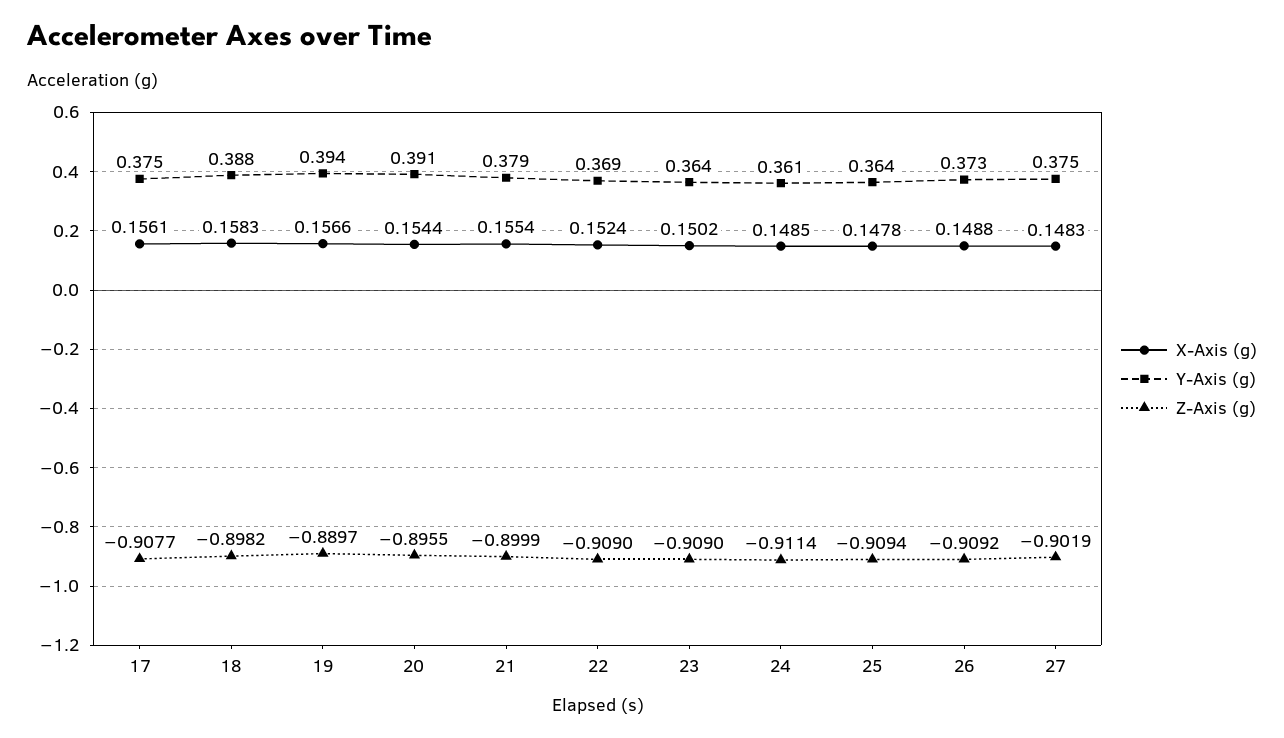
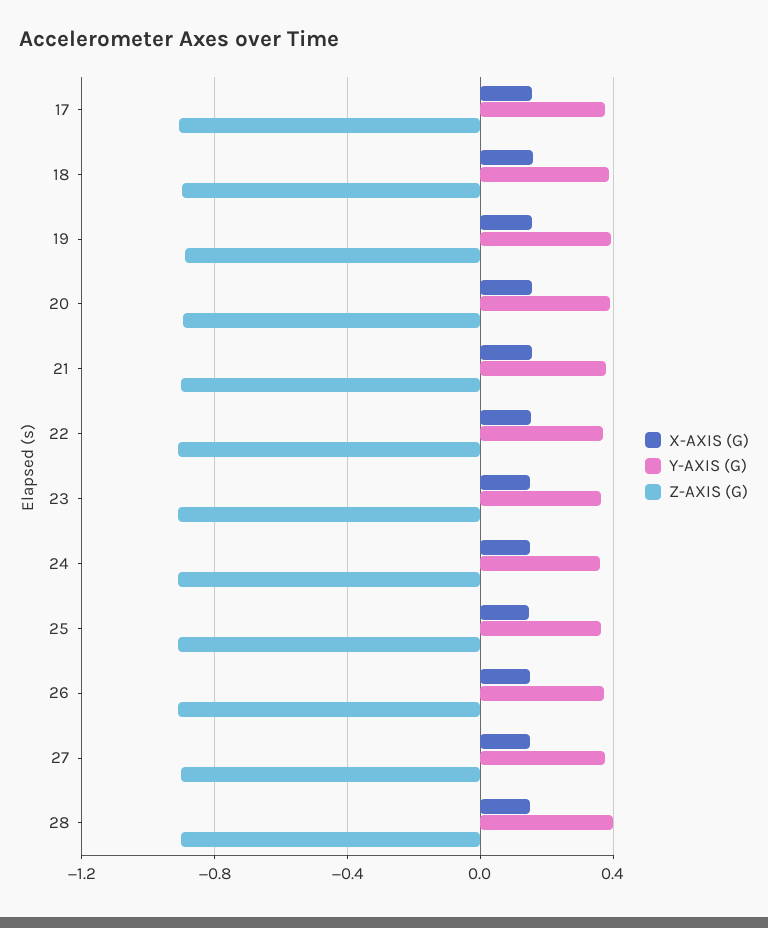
X-Axis (g), 28: none -> 0.15
Y-Axis (g), 28: none -> 0.4
Z-Axis (g), 28: none -> -0.9

